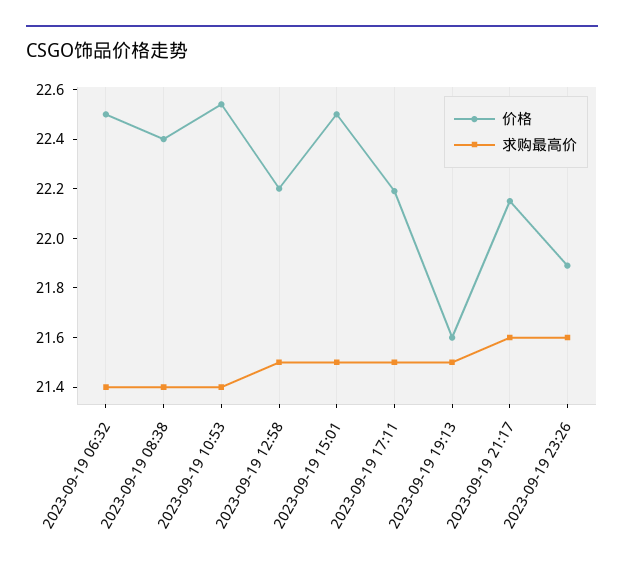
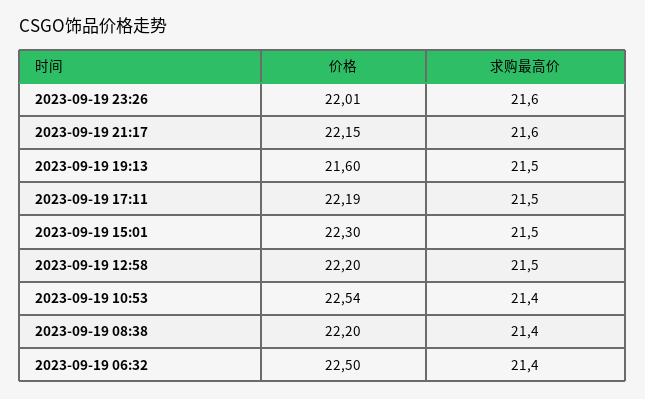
价格, 2023-09-19 08:38: 22.4 -> 22.2
价格, 2023-09-19 15:01: 22.5 -> 22.3
价格, 2023-09-19 23:26: 21.9 -> 22.01

